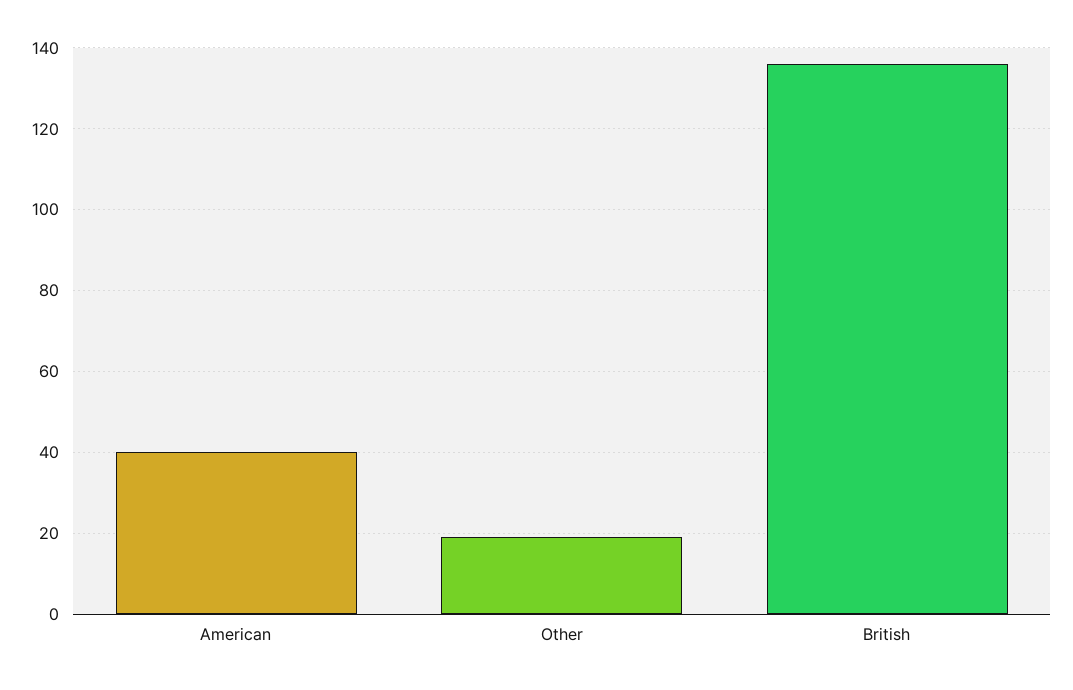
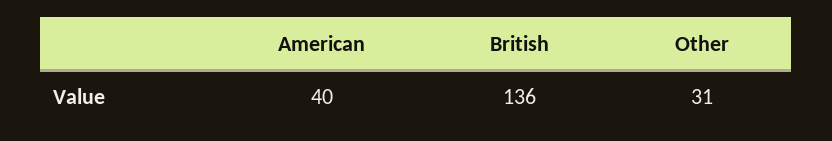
Other: 20 -> 31

